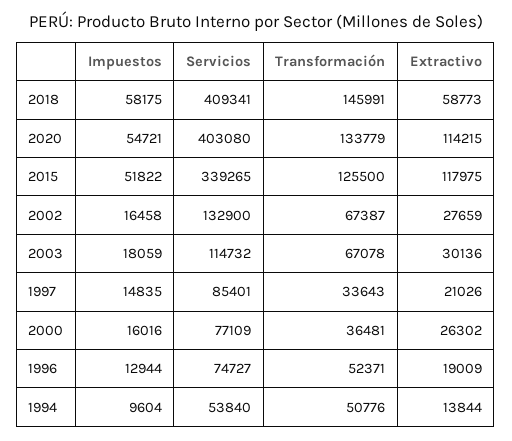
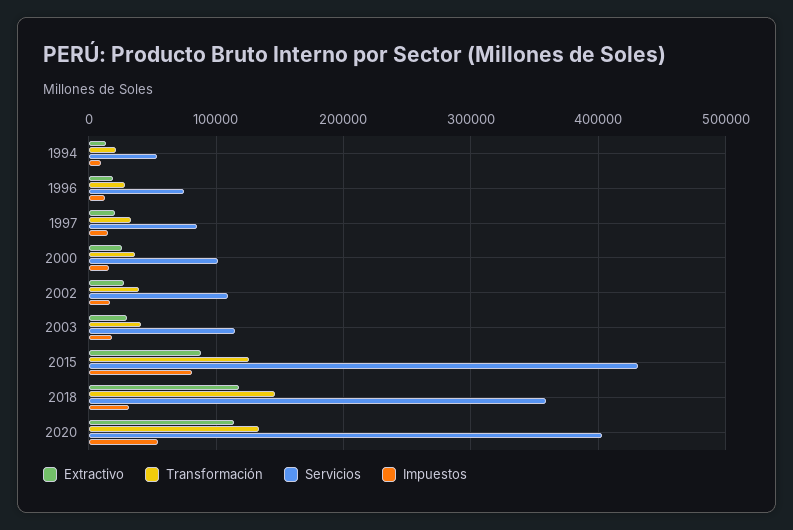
Impuestos, 2018: 58175 -> 30000
Servicios, 2018: 409341 -> 360000
Extractivo, 2018: 58773 -> 120000
Impuestos, 2015: 51822 -> 80000
Servicios, 2015: 339265 -> 430000
Extractivo, 2015: 117975 -> 90000
Servicios, 2002: 132900 -> 110000
Transformación, 2002: 67387 -> 40000
Transformación, 2003: 67078 -> 40000
Servicios, 2000: 77109 -> 100000
Transformación, 1996: 52371 -> 30000
Transformación, 1994: 50776 -> 20000

